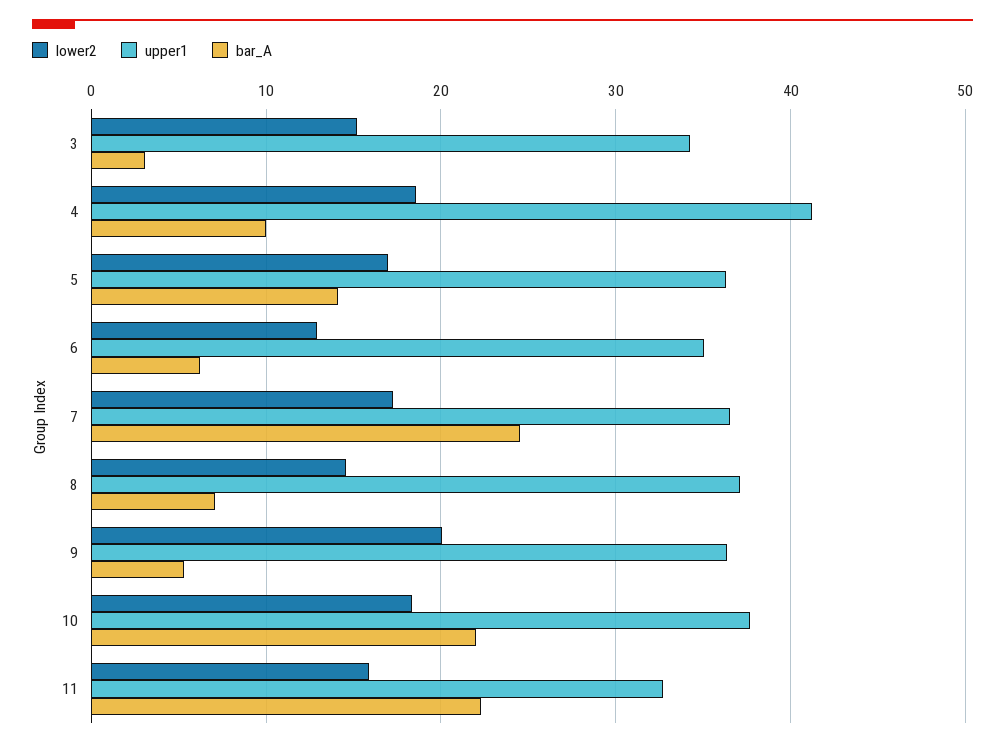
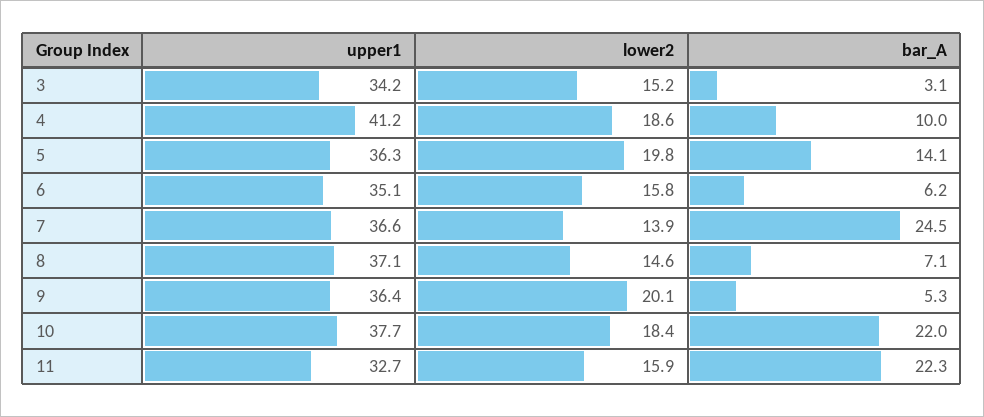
lower2, 5: 17 -> 19.8
lower2, 6: 13 -> 15.8
lower2, 7: 17 -> 13.9

